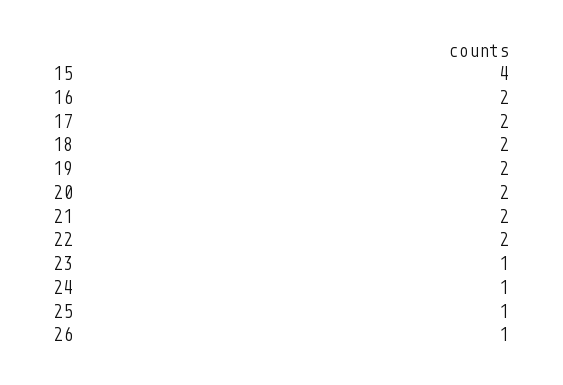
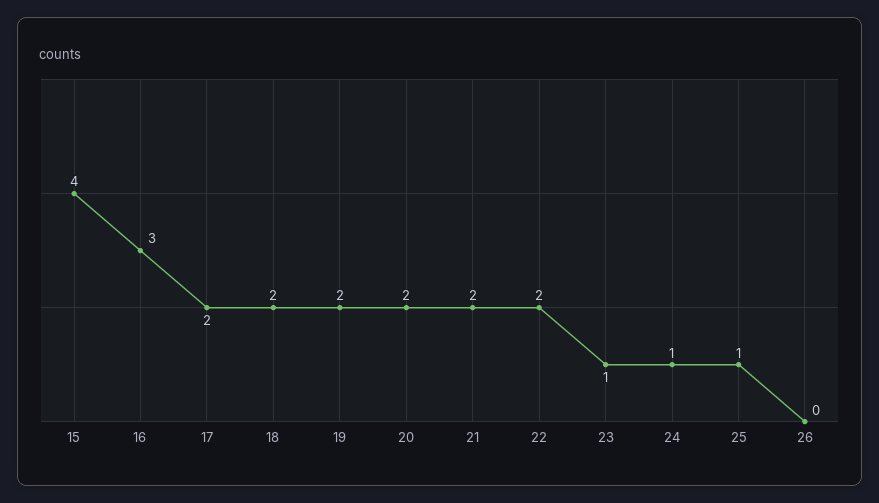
16: 2 -> 3
26: 1 -> 0

